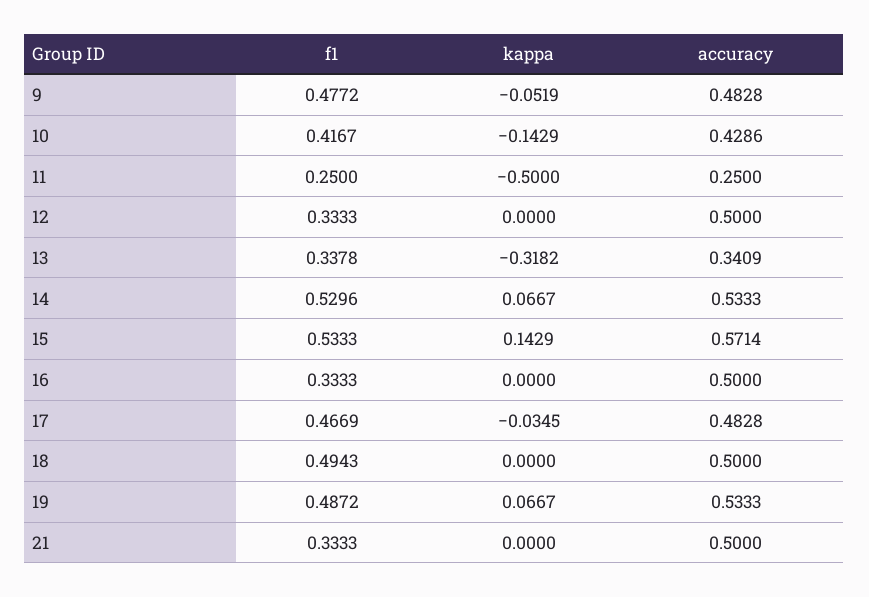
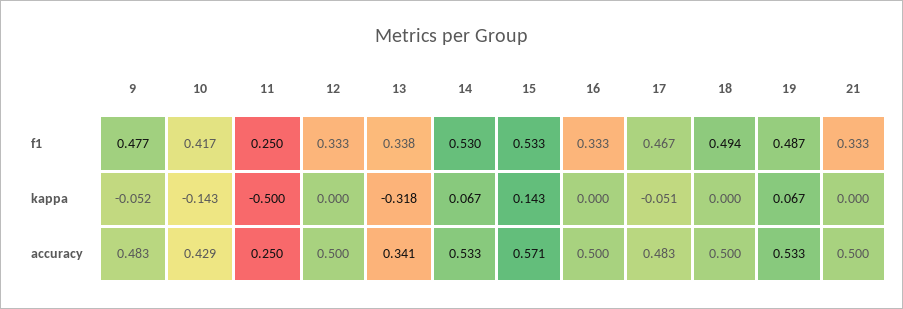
kappa, 17: -0.0345 -> -0.051

